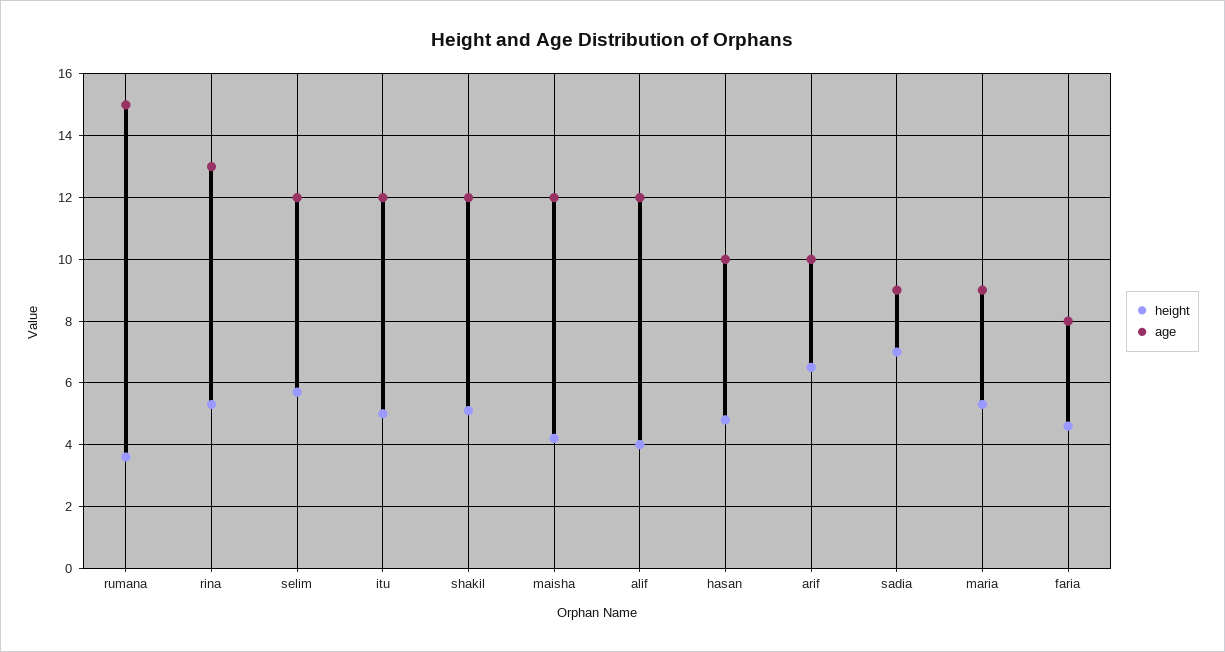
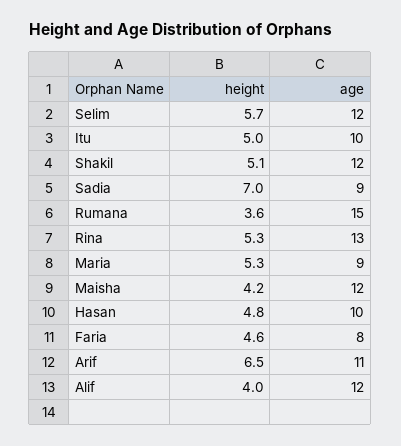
age, itu: 12 -> 10
age, arif: 10 -> 11

